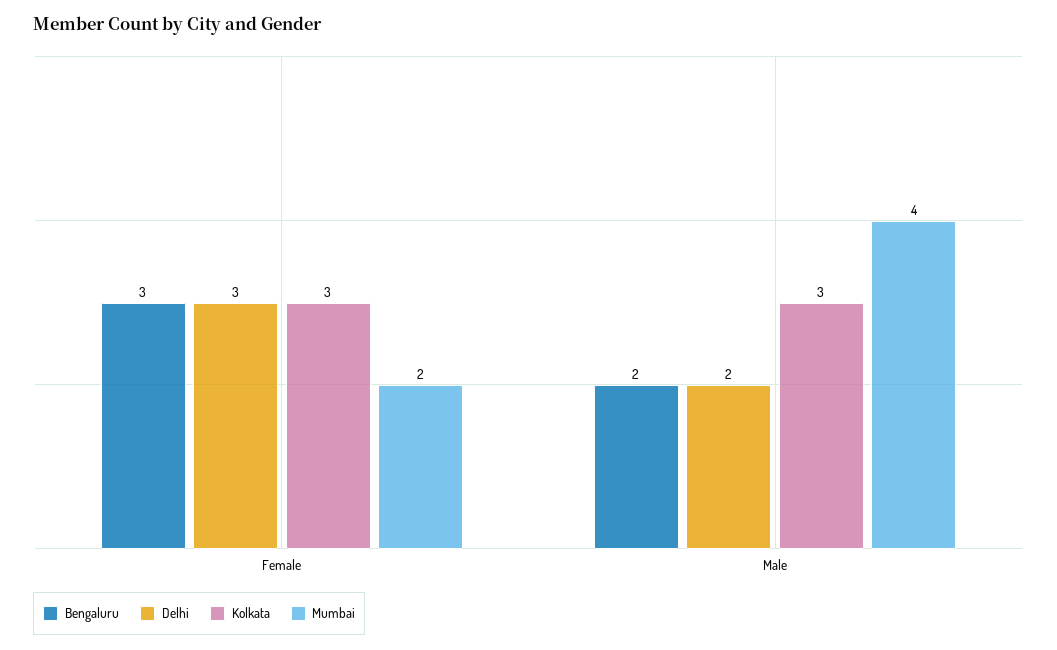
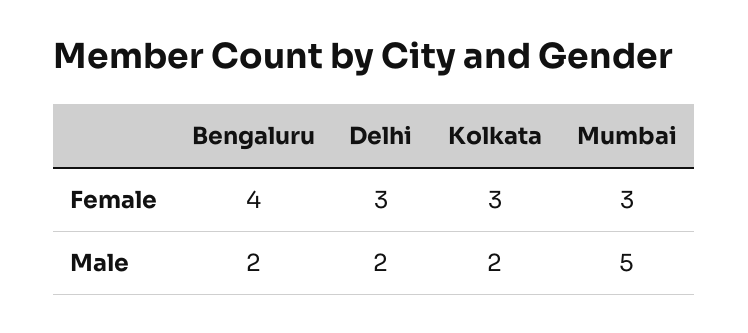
Bengaluru, Female: 3 -> 4
Mumbai, Female: 2 -> 3
Kolkata, Male: 3 -> 2
Mumbai, Male: 4 -> 5

